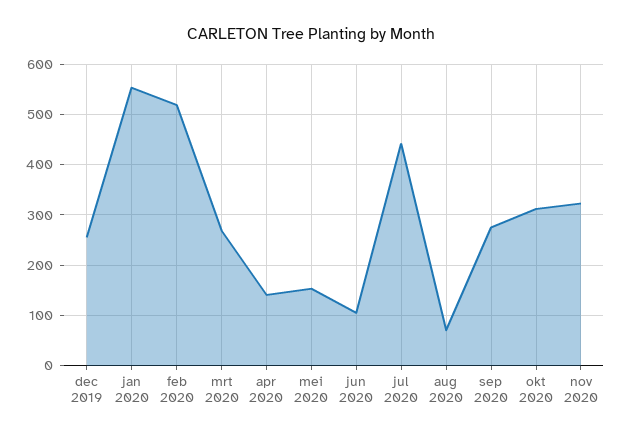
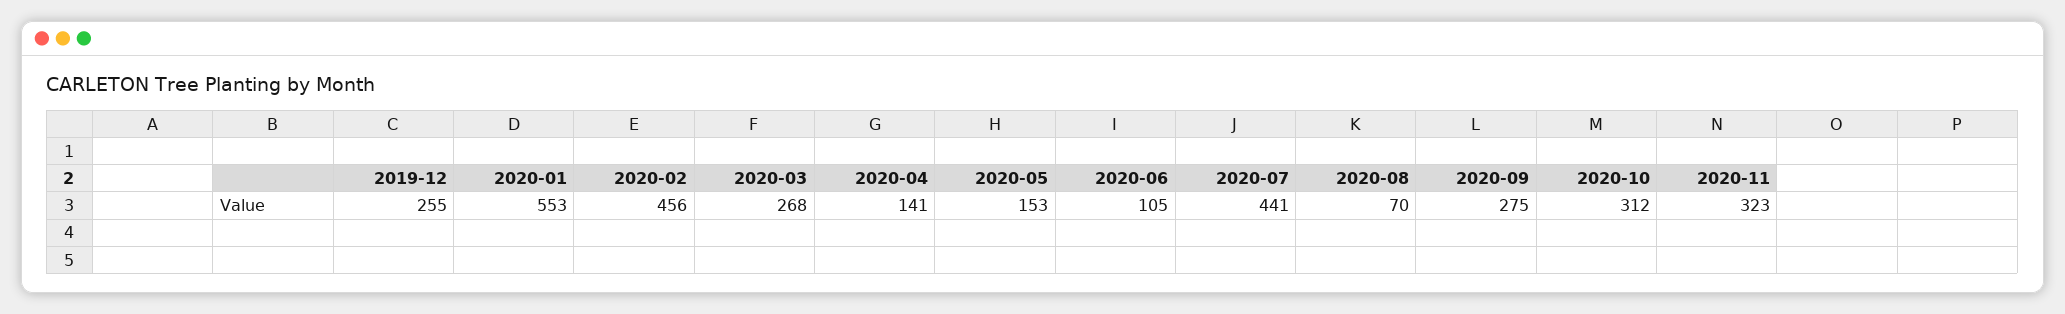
feb 2020: 520 -> 456

